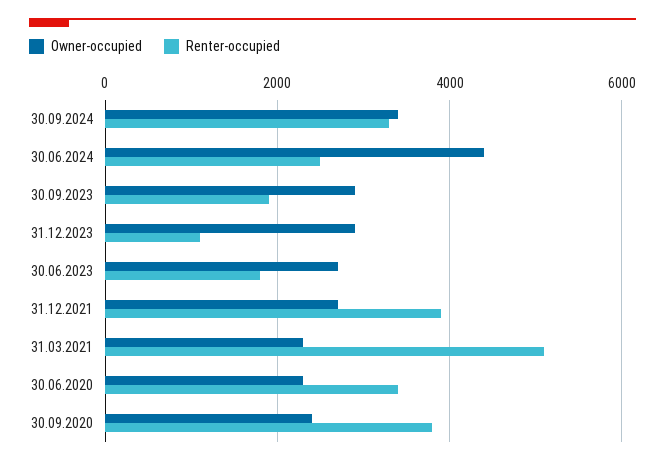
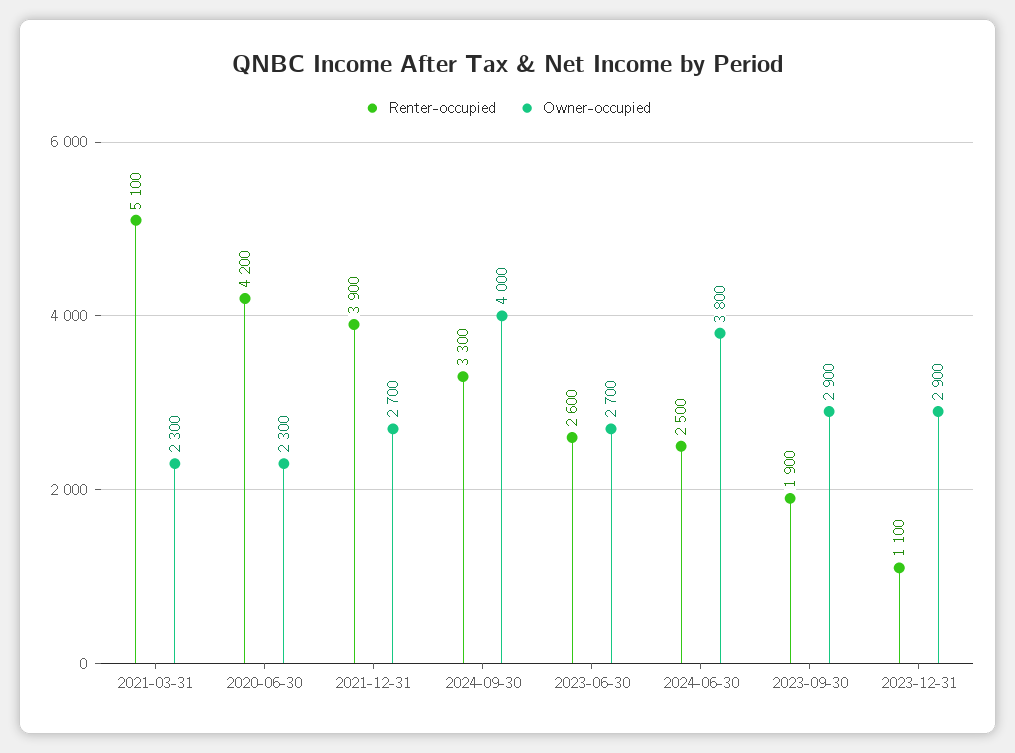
Owner-occupied, 30.09.2024: 3400 -> 4000
Owner-occupied, 30.06.2024: 4400 -> 3800
Renter-occupied, 30.06.2023: 1800 -> 2600
Renter-occupied, 30.06.2020: 3400 -> 4200
Owner-occupied, 30.09.2020: 2400 -> none
Renter-occupied, 30.09.2020: 3800 -> none

